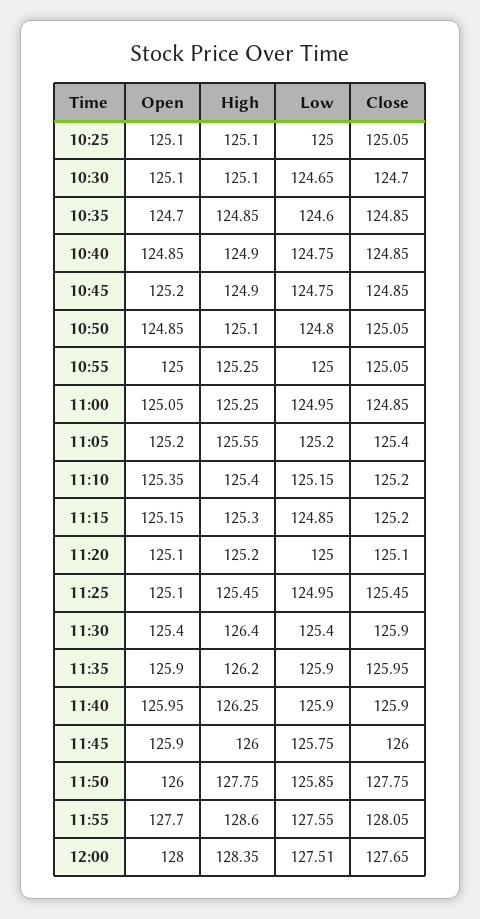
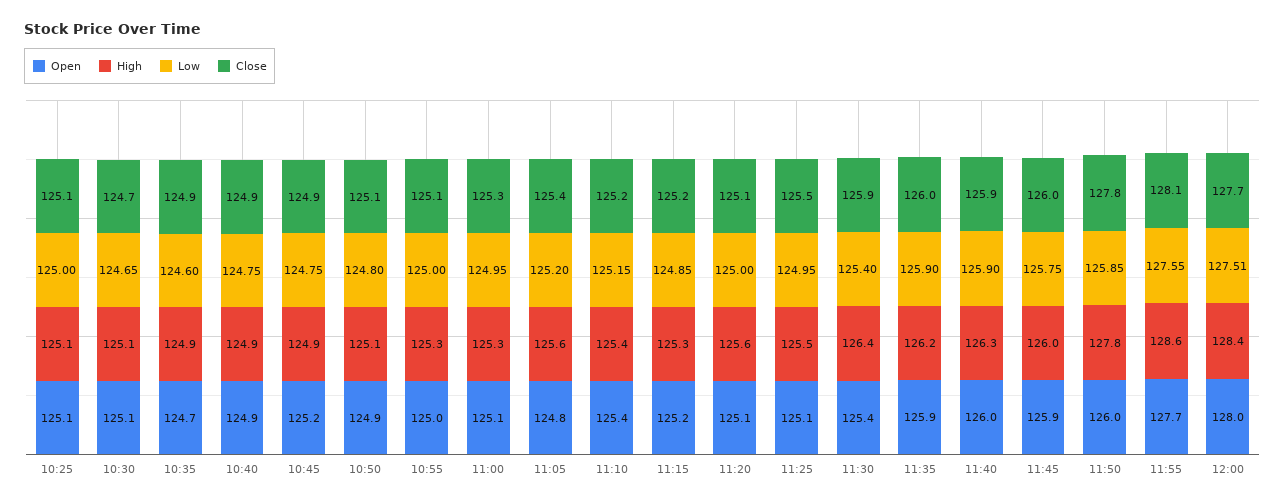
Close, 11:00: 124.85 -> 125.3
Open, 11:05: 125.2 -> 124.8
High, 11:20: 125.2 -> 125.6

